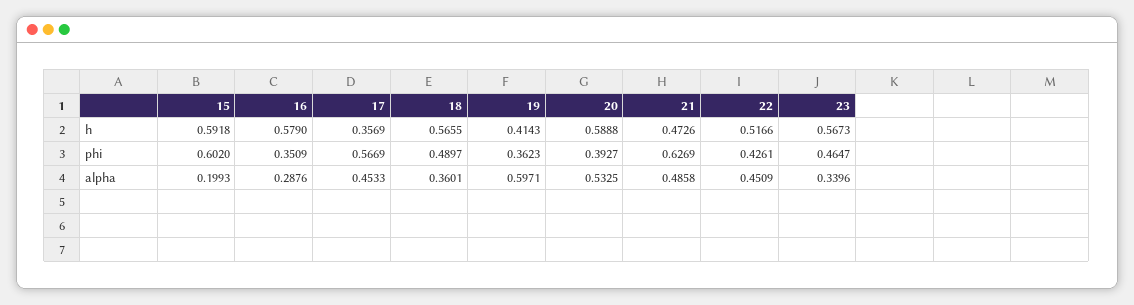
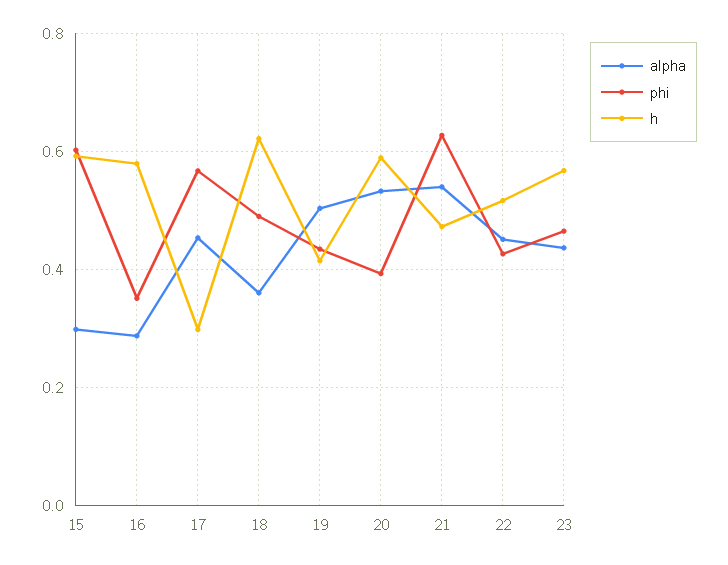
h, 17: 0.3569 -> 0.3
h, 18: 0.5655 -> 0.62
phi, 19: 0.3623 -> 0.44
alpha, 15: 0.1993 -> 0.3
alpha, 19: 0.5971 -> 0.5
alpha, 21: 0.4858 -> 0.54
alpha, 23: 0.3396 -> 0.44

